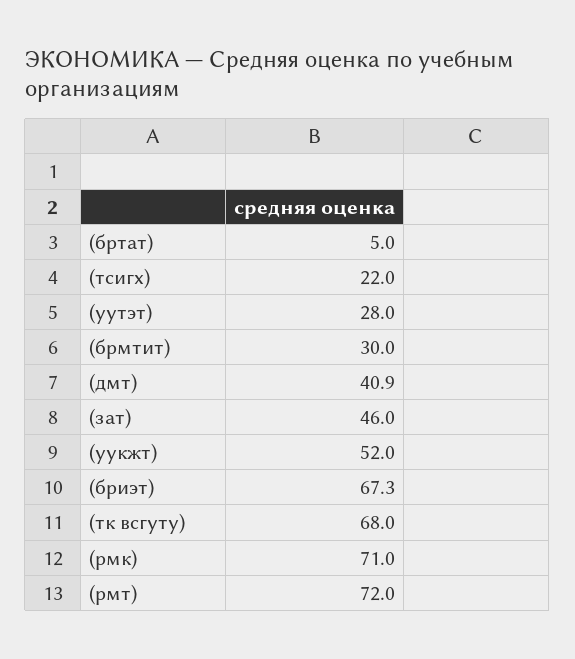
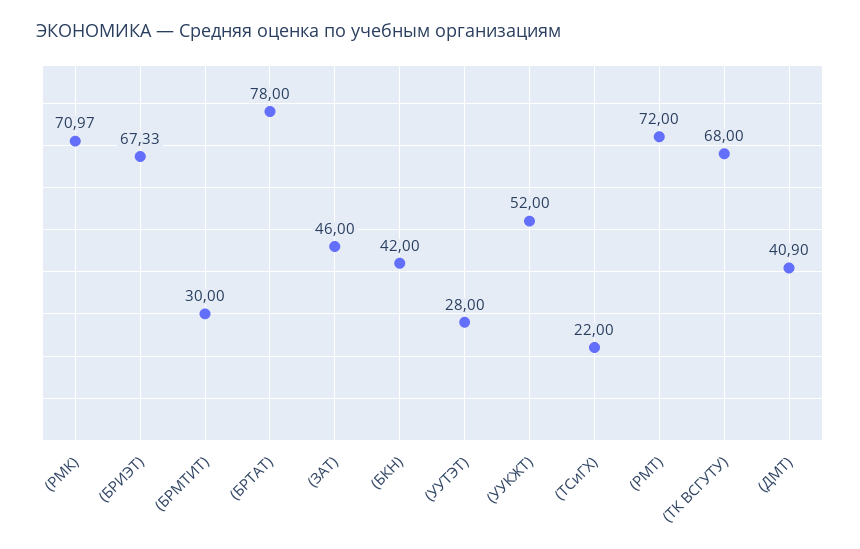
(бртат): 5 -> 78
(БКН): none -> 42

